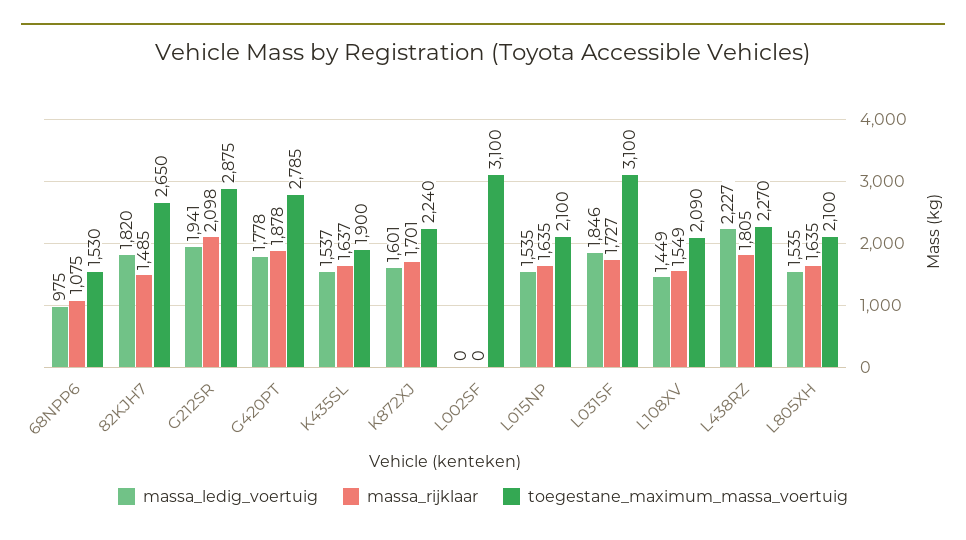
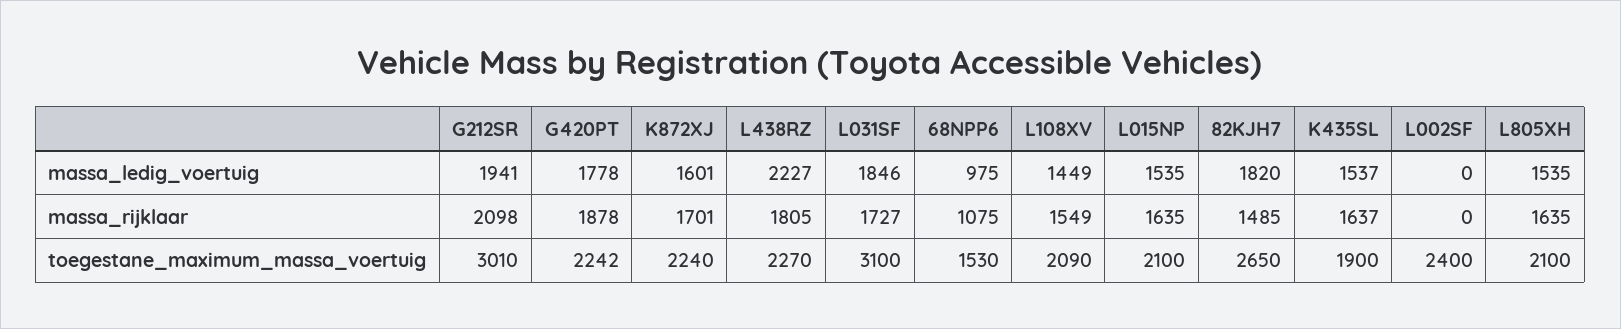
toegestane_maximum_massa_voertuig, G212SR: 2875 -> 3010
toegestane_maximum_massa_voertuig, G420PT: 2785 -> 2242
toegestane_maximum_massa_voertuig, L002SF: 3100 -> 2400

